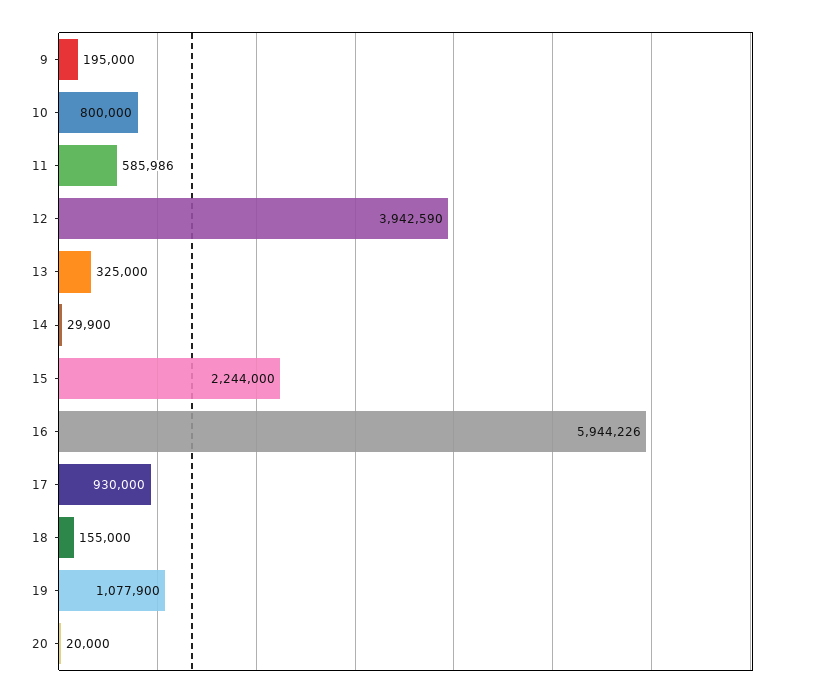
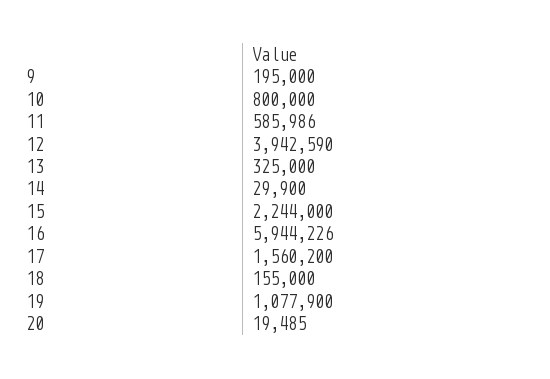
17: 930000 -> 1560200
20: 20000 -> 19485

